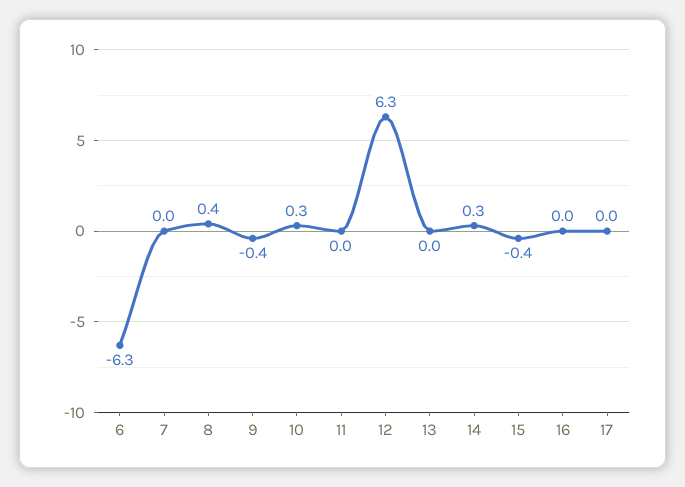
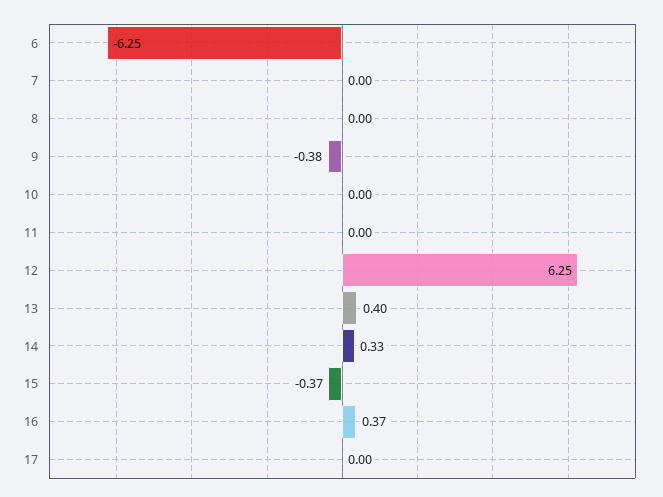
8: 0.4 -> 0
10: 0.3 -> 0
13: 0 -> 0.4
16: 0 -> 0.37

